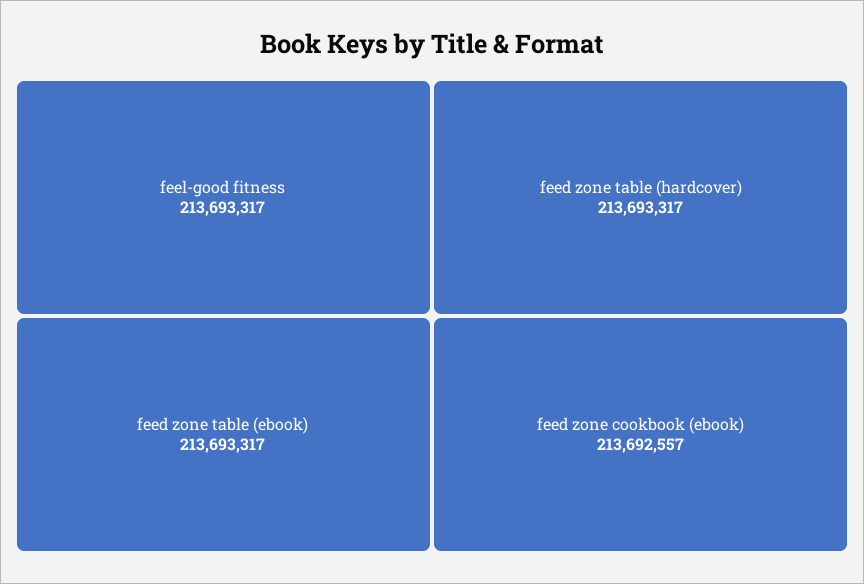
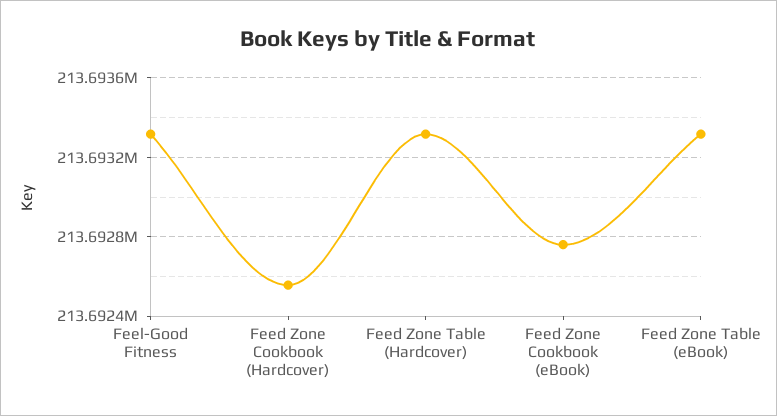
feed zone cookbook (ebook): 213692557 -> 213692750
Feed Zone Cookbook (Hardcover): none -> 213692550

